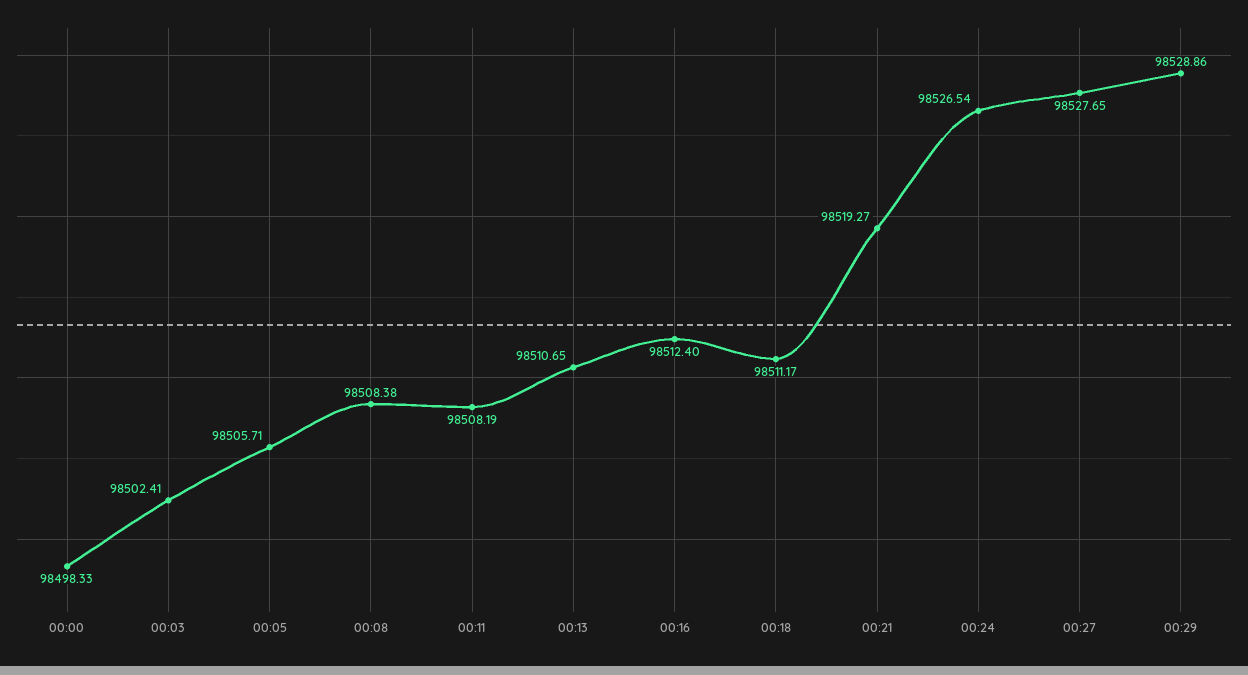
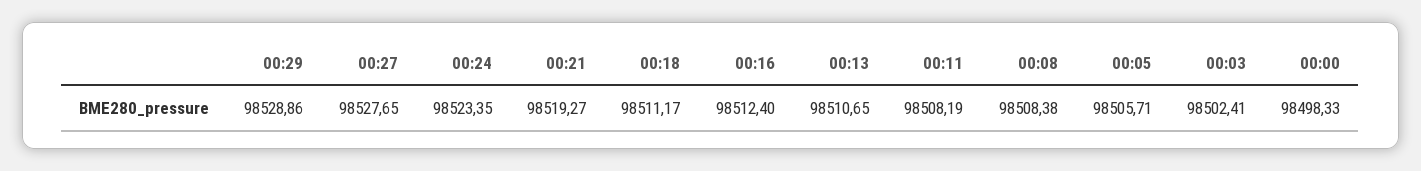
00:24: 98526.54 -> 98523.35

